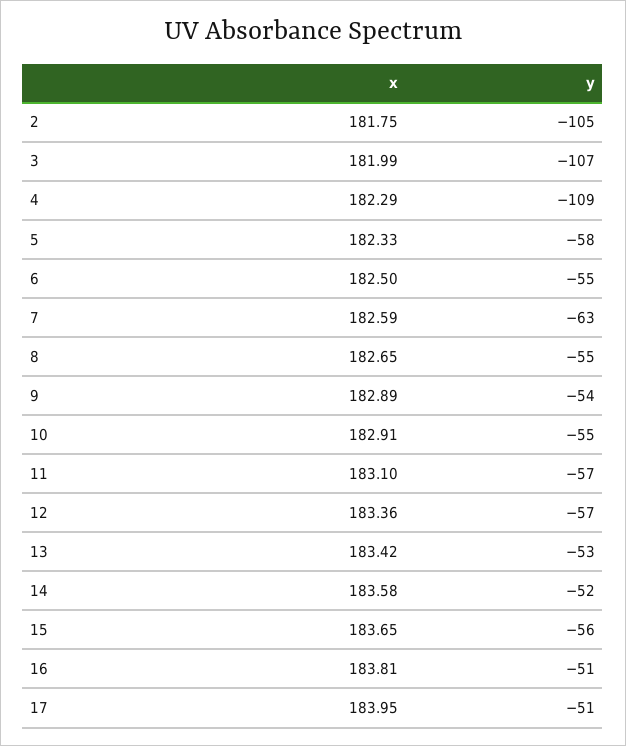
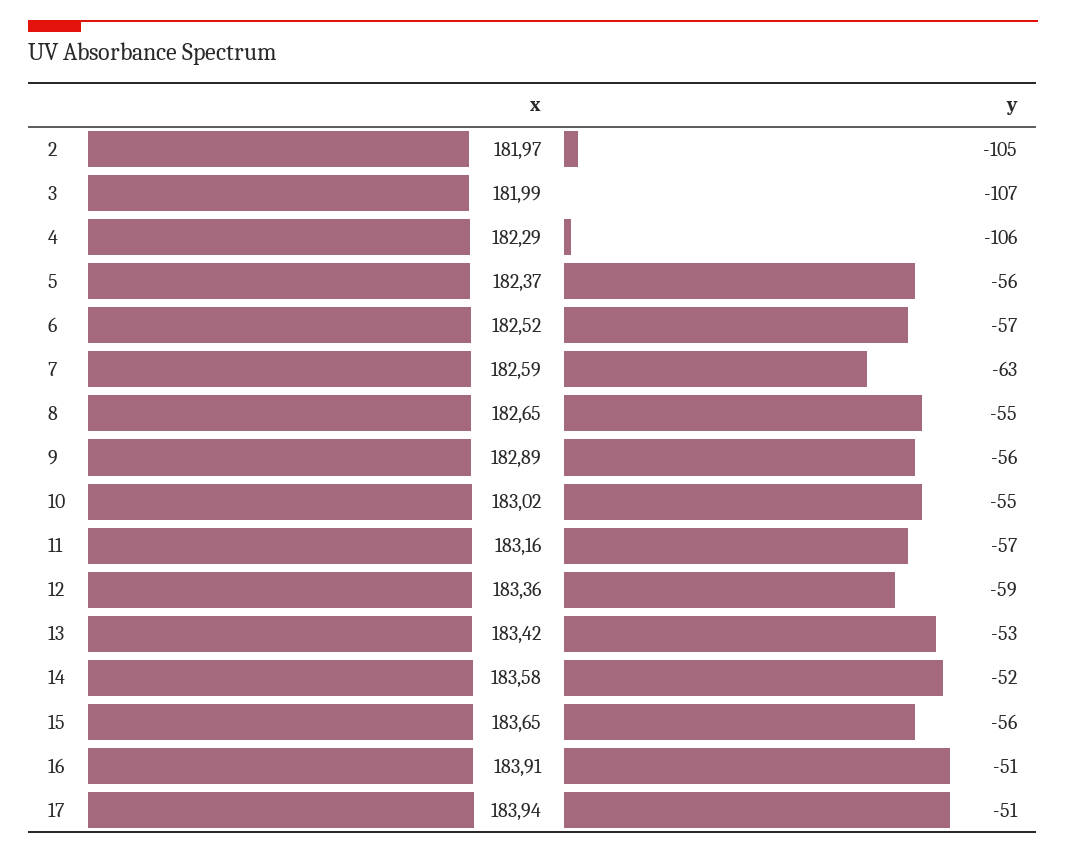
x, 2: 181.75 -> 181.97
y, 4: -109 -> -106
x, 5: 182.33 -> 182.37
y, 5: -58 -> -56
x, 6: 182.5 -> 182.52
y, 6: -55 -> -57
y, 9: -54 -> -56
x, 10: 182.91 -> 183.02
x, 11: 183.1 -> 183.16
y, 12: -57 -> -59
x, 16: 183.81 -> 183.91
x, 17: 183.95 -> 183.94

